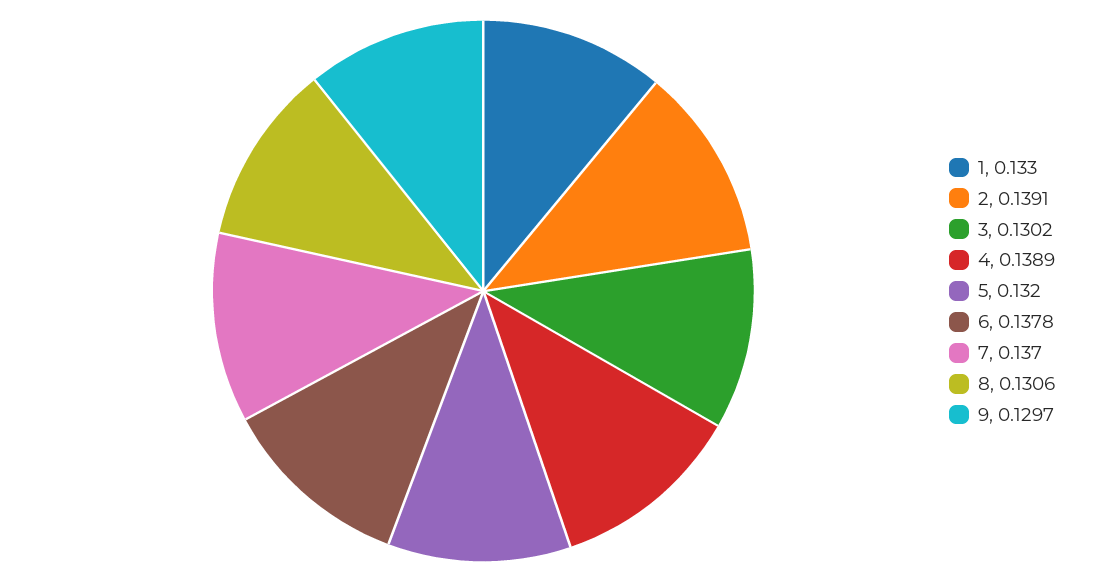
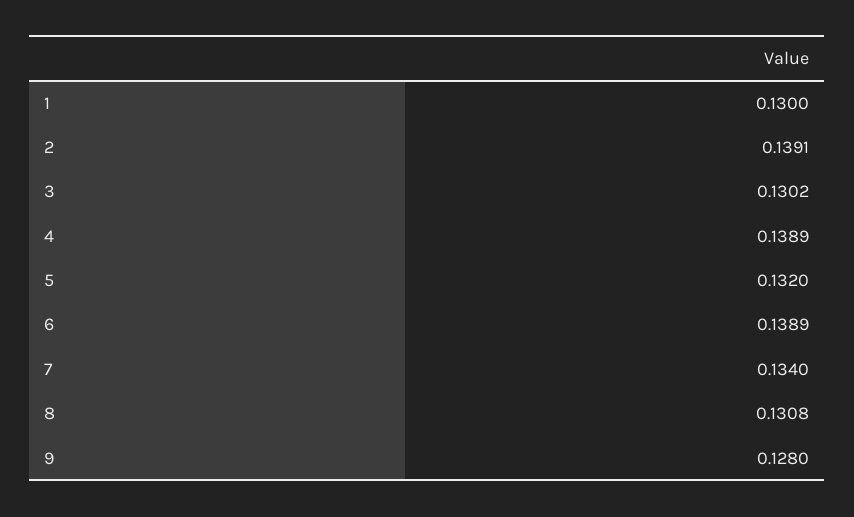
1: 0.133 -> 0.13
6: 0.1378 -> 0.1389
7: 0.137 -> 0.134
8: 0.1306 -> 0.1308
9: 0.1297 -> 0.128

